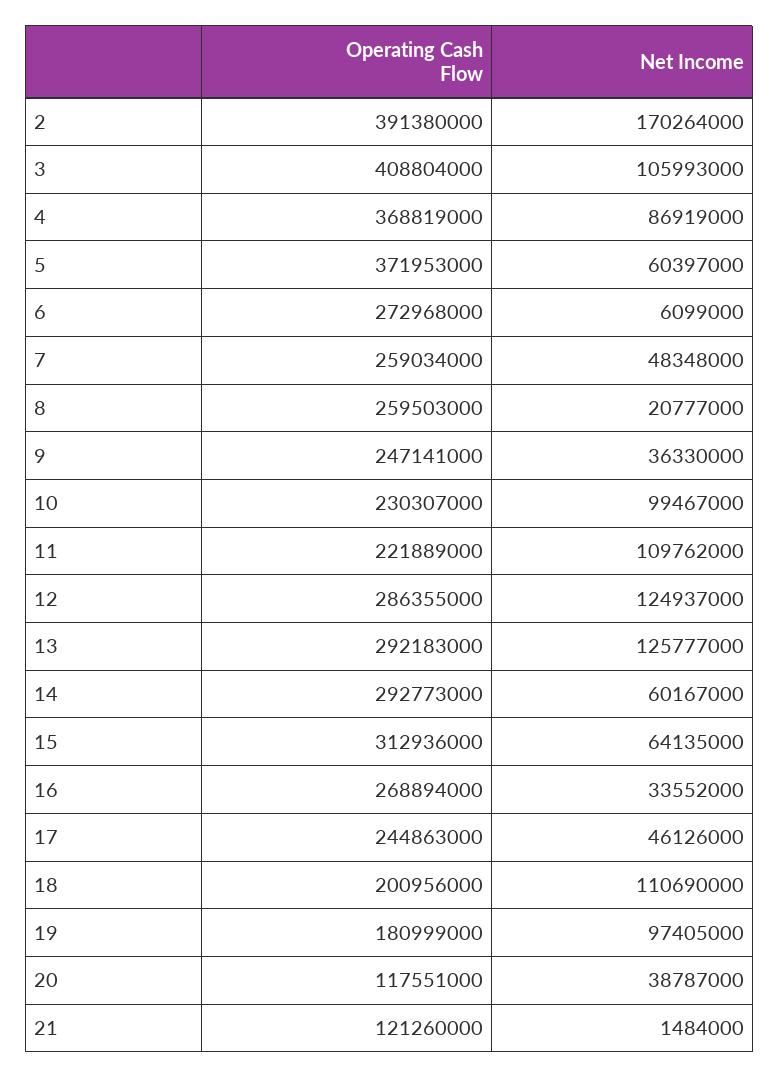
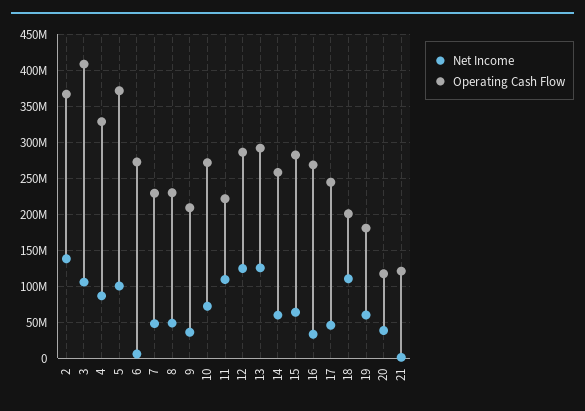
Operating Cash Flow, 2: 391380000 -> 370000000
Net Income, 2: 170264000 -> 140000000
Operating Cash Flow, 4: 368819000 -> 330000000
Net Income, 5: 60397000 -> 100000000
Operating Cash Flow, 7: 259034000 -> 230000000
Operating Cash Flow, 8: 259503000 -> 230000000
Net Income, 8: 20777000 -> 50000000
Operating Cash Flow, 9: 247141000 -> 210000000
Operating Cash Flow, 10: 230307000 -> 270000000
Net Income, 10: 99467000 -> 70000000
Operating Cash Flow, 14: 292773000 -> 260000000
Operating Cash Flow, 15: 312936000 -> 280000000
Net Income, 19: 97405000 -> 60000000

